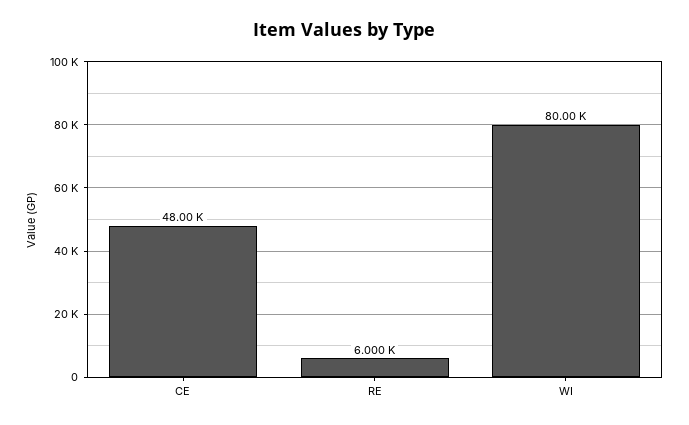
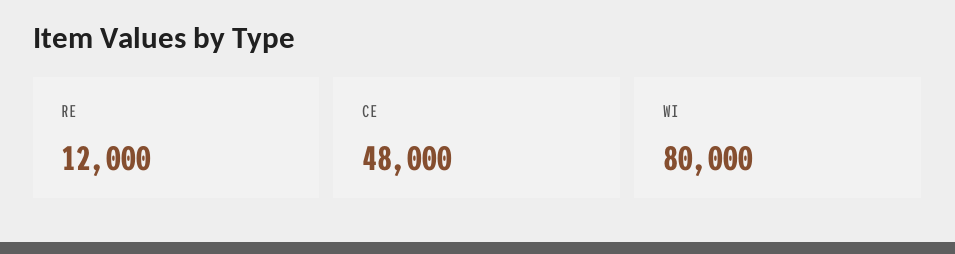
RE: 6000 -> 12000

